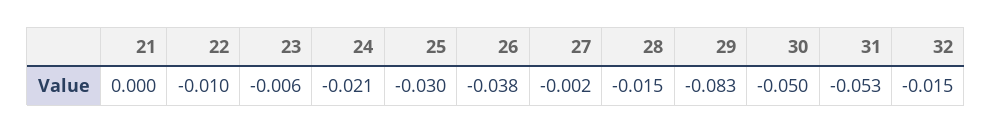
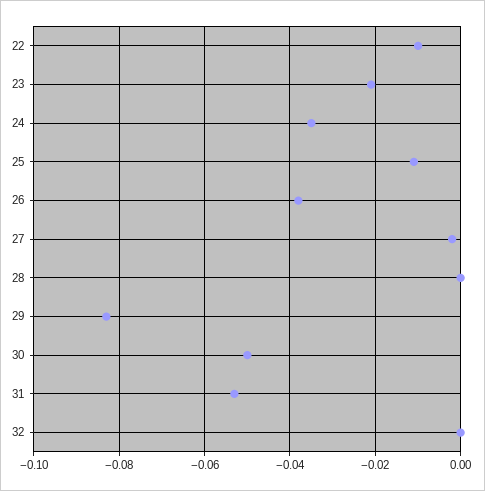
21: 0 -> none
23: -0.006 -> -0.02
24: -0.021 -> -0.035
25: -0.03 -> -0.01
28: -0.015 -> 0
32: -0.015 -> 0

